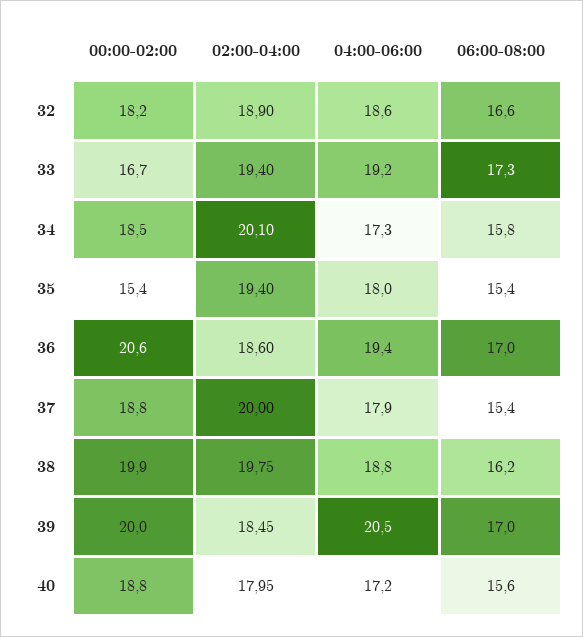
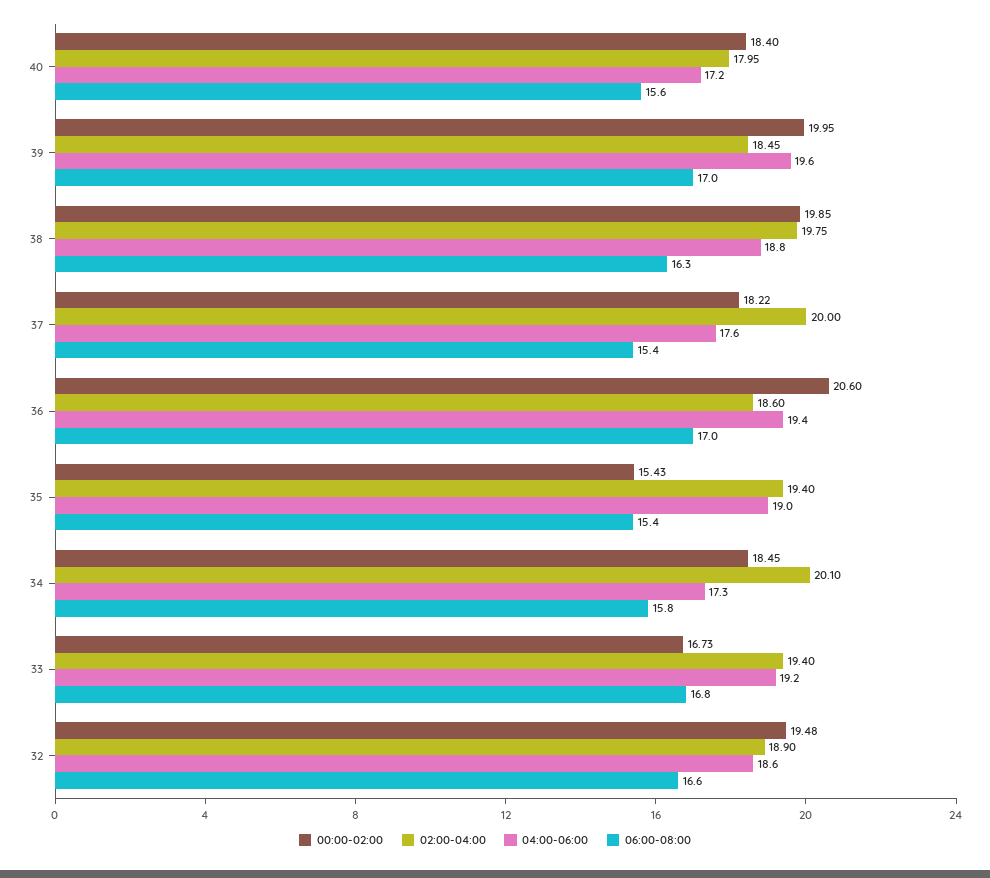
00:00-02:00, 32: 18.2 -> 19.48
06:00-08:00, 33: 17.3 -> 16.8
04:00-06:00, 35: 18 -> 19
00:00-02:00, 37: 18.8 -> 18.22
04:00-06:00, 37: 17.9 -> 17.6
06:00-08:00, 38: 16.2 -> 16.3
04:00-06:00, 39: 20.5 -> 19.6
00:00-02:00, 40: 18.8 -> 18.4

